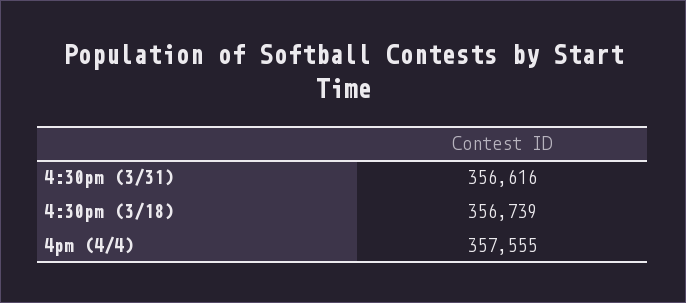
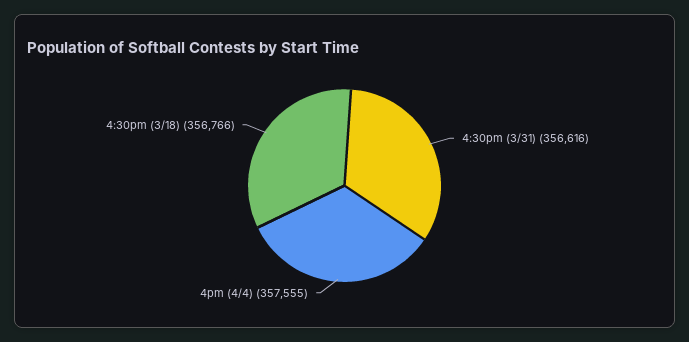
4:30pm (3/18): 356739 -> 356766

